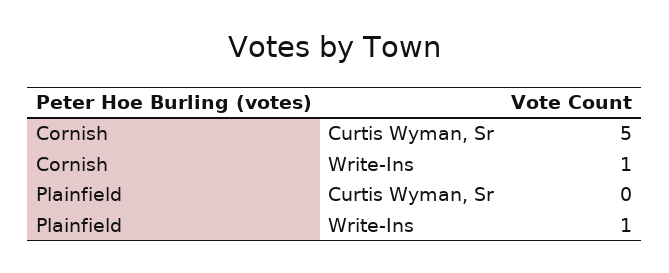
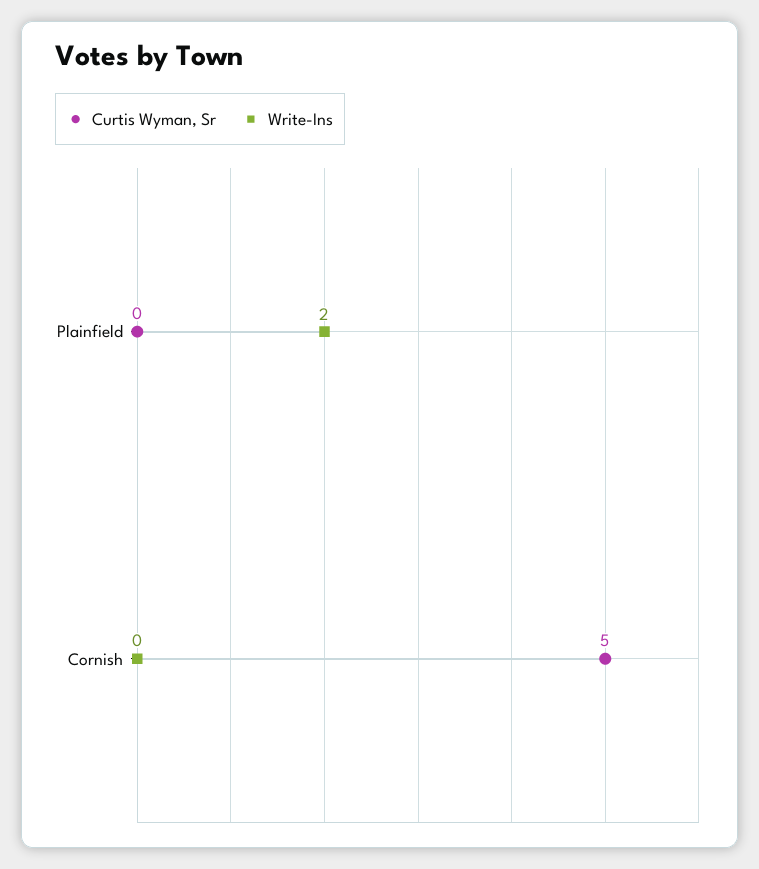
Write-Ins, Cornish: 1 -> 0
Write-Ins, Plainfield: 1 -> 2

